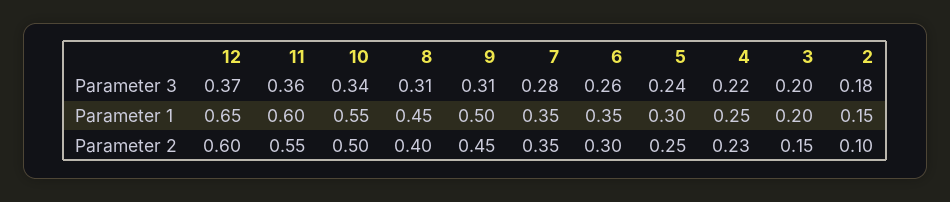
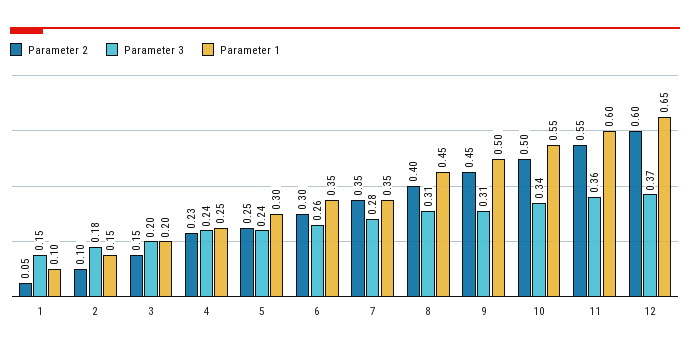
Parameter 3, 4: 0.22 -> 0.24
Parameter 2, 1: none -> 0.05
Parameter 3, 1: none -> 0.15
Parameter 1, 1: none -> 0.1

